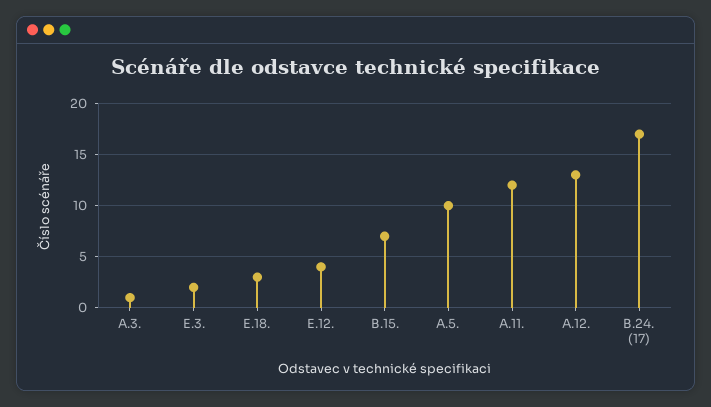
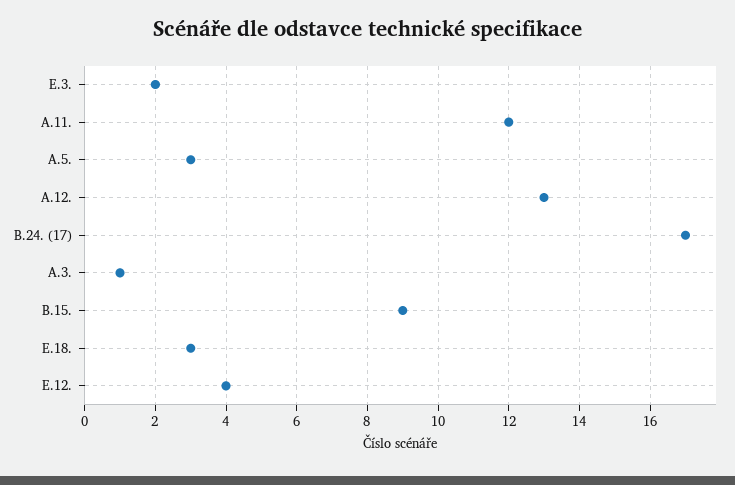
B.15.: 7 -> 9
A.5.: 10 -> 3

